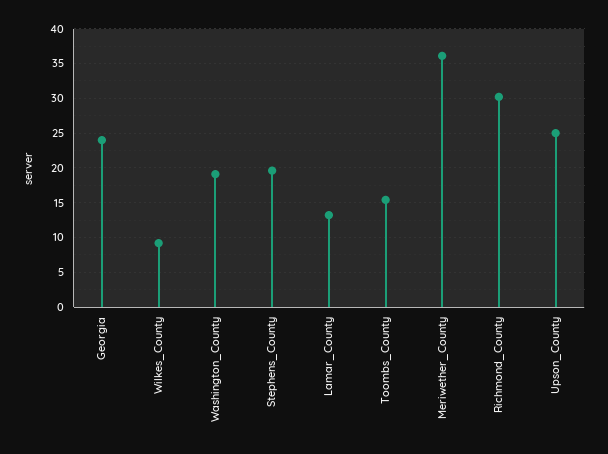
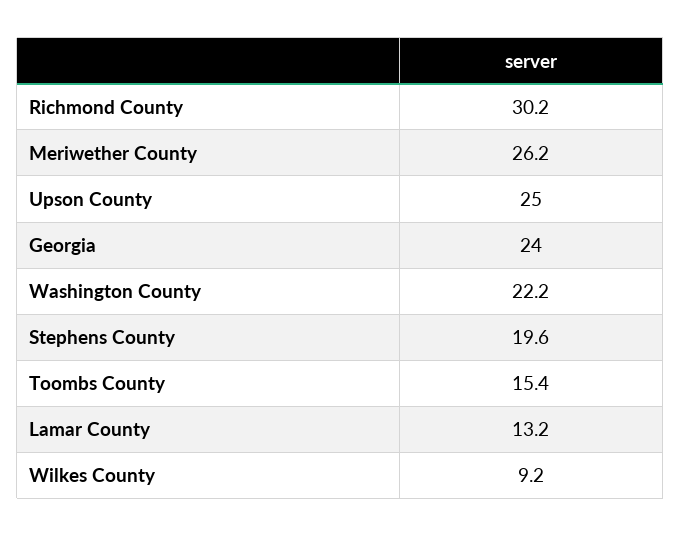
Washington_County: 19 -> 22.2
Meriwether_County: 36 -> 26.2

